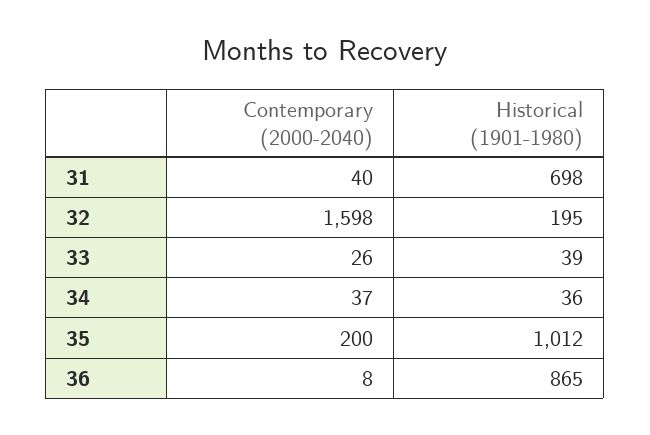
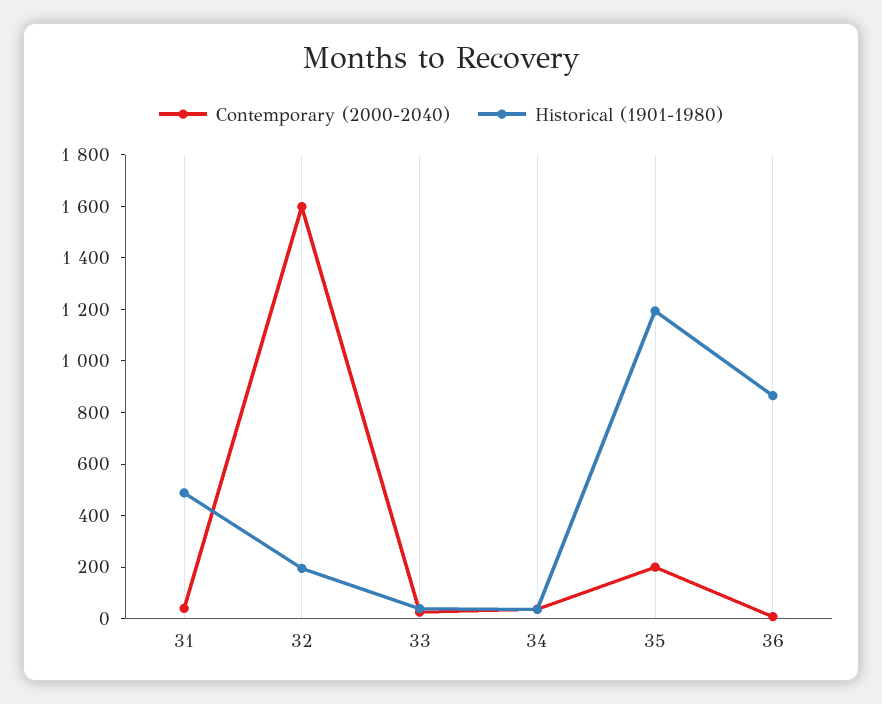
Historical (1901-1980), 31: 698 -> 500
Historical (1901-1980), 35: 1012 -> 1200

